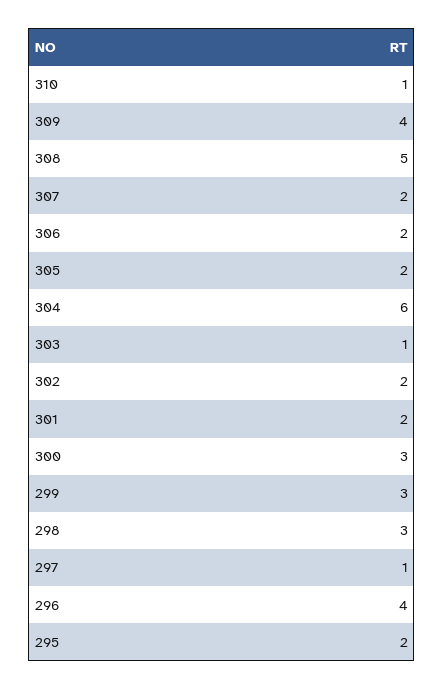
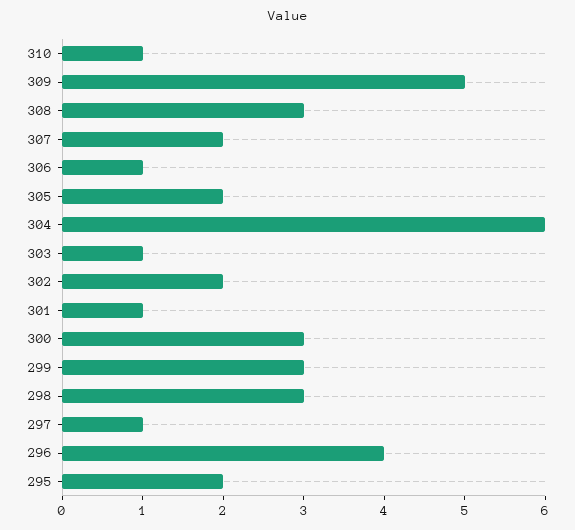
309: 4 -> 5
308: 5 -> 3
306: 2 -> 1
301: 2 -> 1

